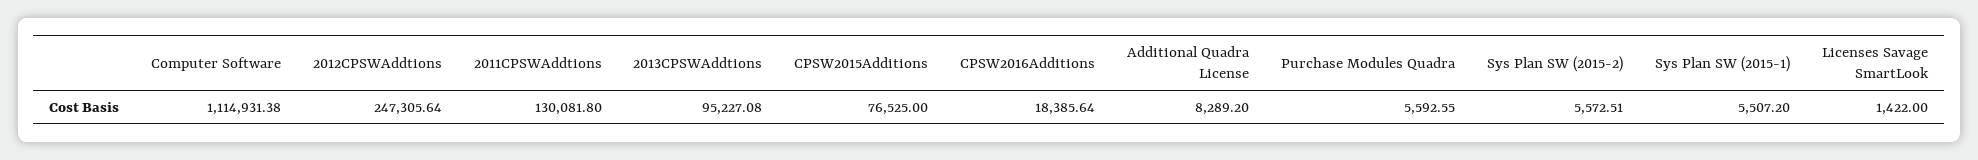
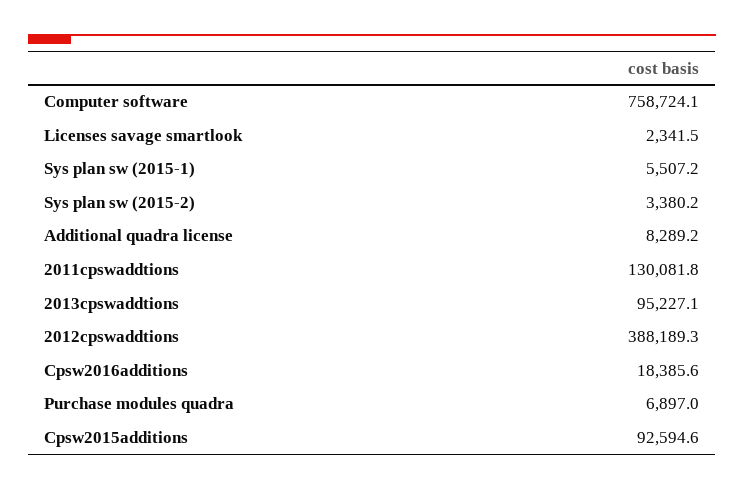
Computer Software: 1114931.38 -> 758724.1
2012CPSWAddtions: 247305.64 -> 388189.3
CPSW2015Additions: 76525 -> 92594.6
Purchase Modules Quadra: 5592.55 -> 6897
Sys Plan SW (2015-2): 5572.51 -> 3380.2
Licenses Savage SmartLook: 1422 -> 2341.5

